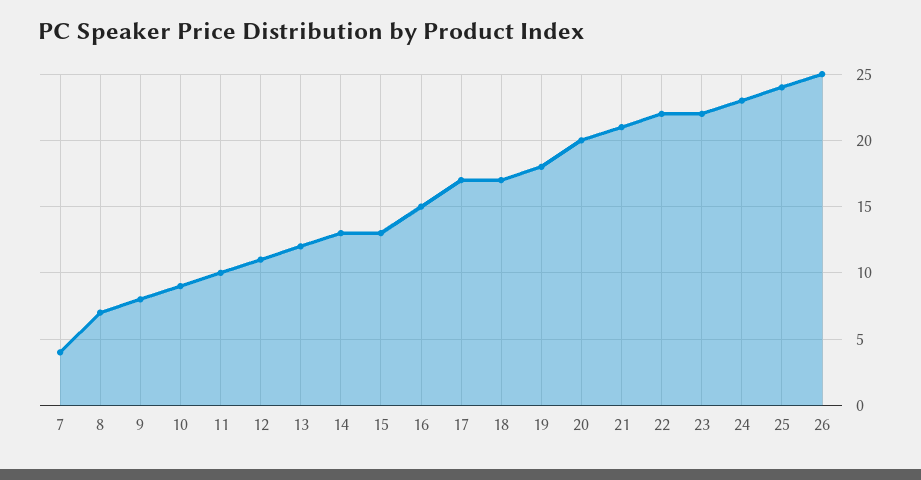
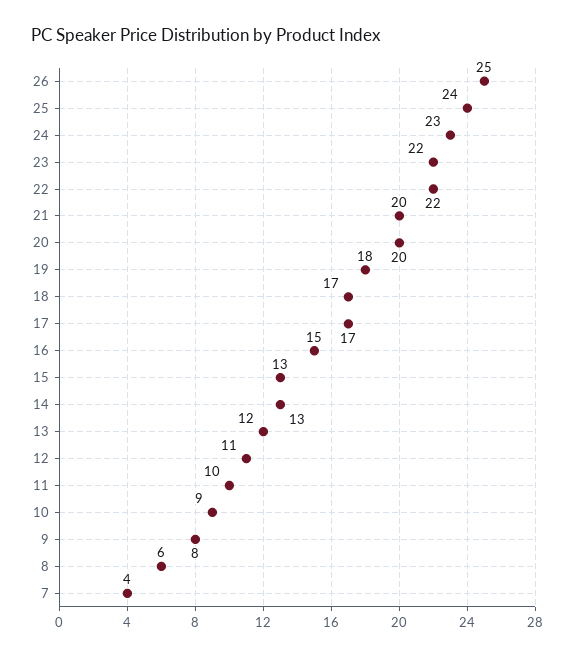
8: 7 -> 6
21: 21 -> 20

